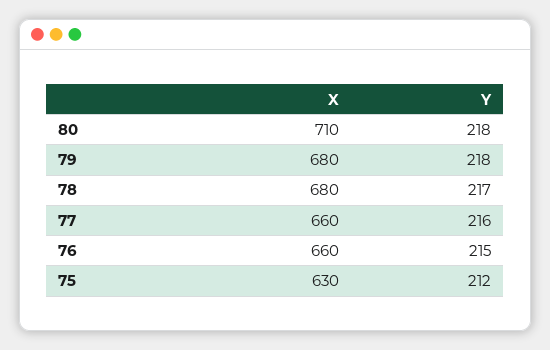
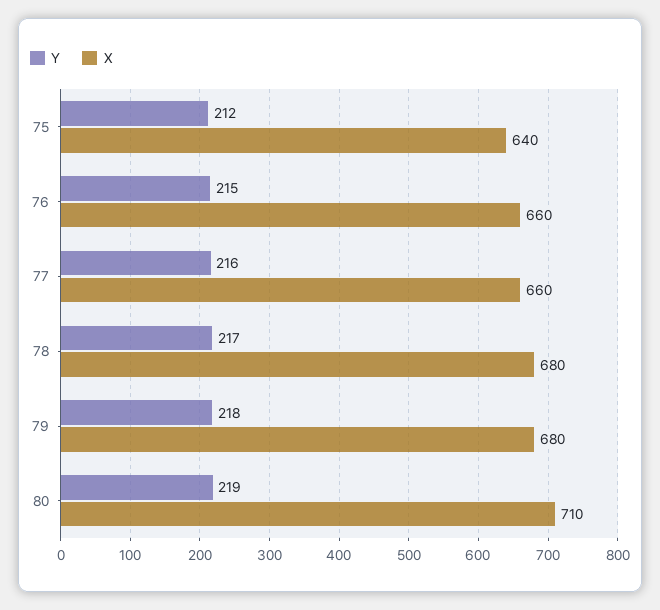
Y, 80: 218 -> 219
X, 75: 630 -> 640

